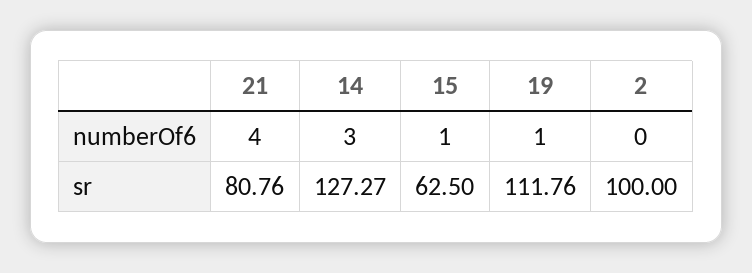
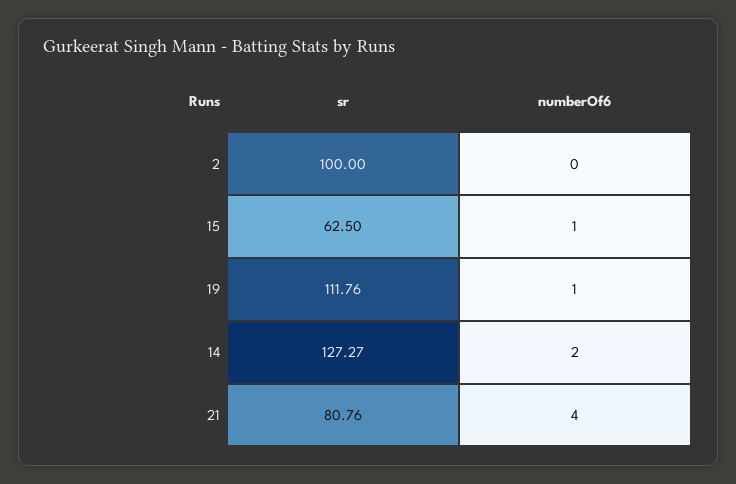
14, numberOf6: 3 -> 2

